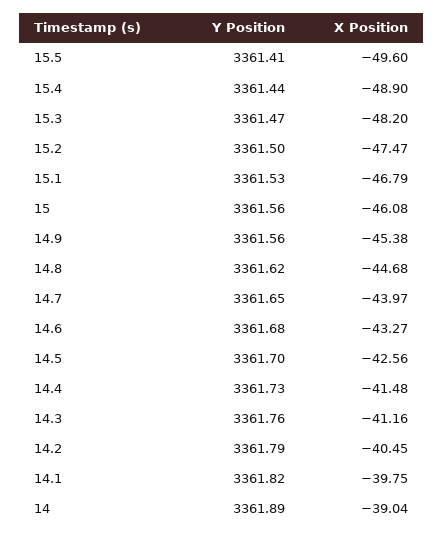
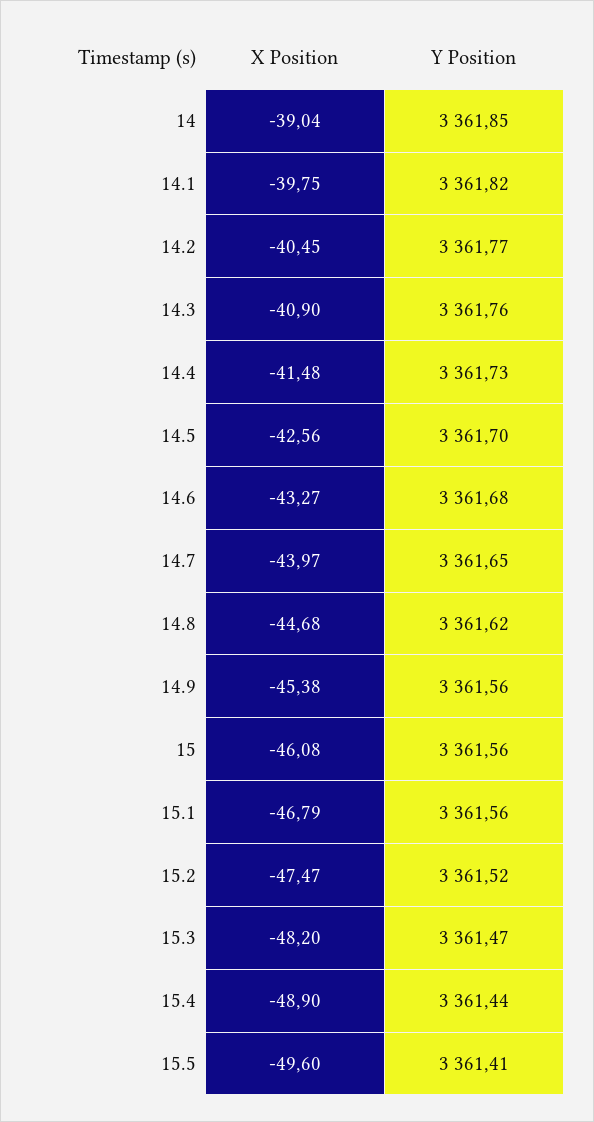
Y Position, 15.2: 3361.5 -> 3361.52
Y Position, 15.1: 3361.53 -> 3361.56
X Position, 14.3: -41.16 -> -40.9
Y Position, 14.2: 3361.79 -> 3361.77
Y Position, 14: 3361.89 -> 3361.85

